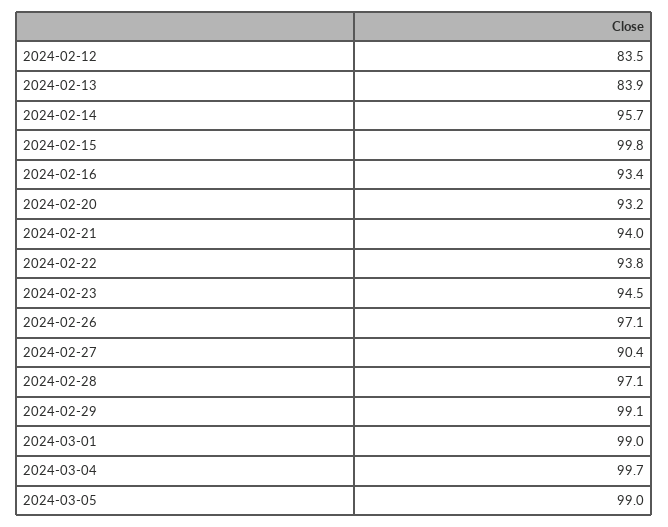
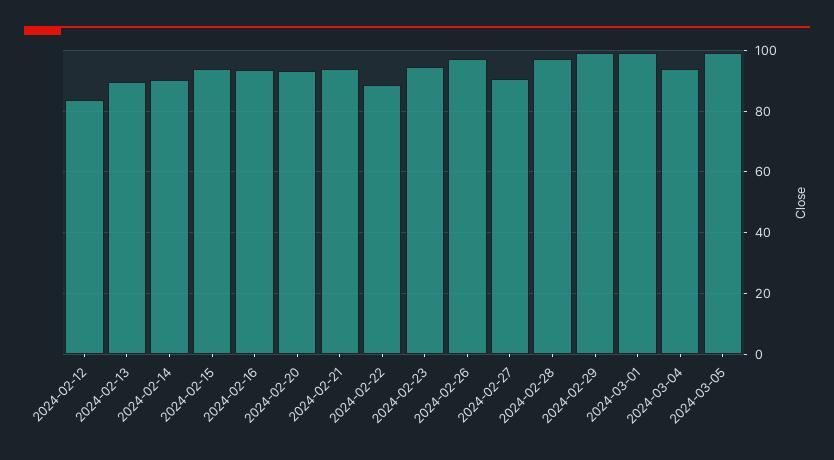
2024-02-13: 83.9 -> 90
2024-02-14: 95.7 -> 90
2024-02-15: 99.8 -> 94
2024-02-22: 93.8 -> 88
2024-03-04: 99.7 -> 94

